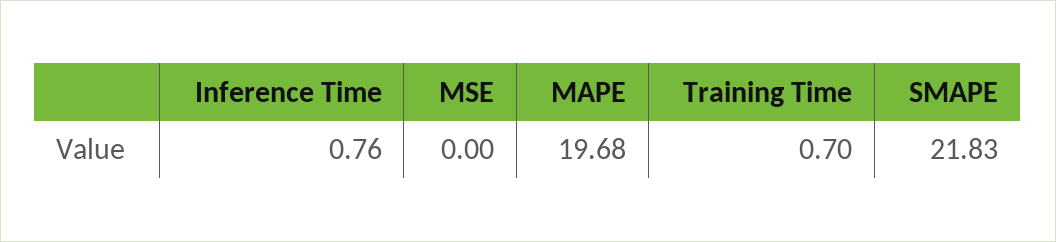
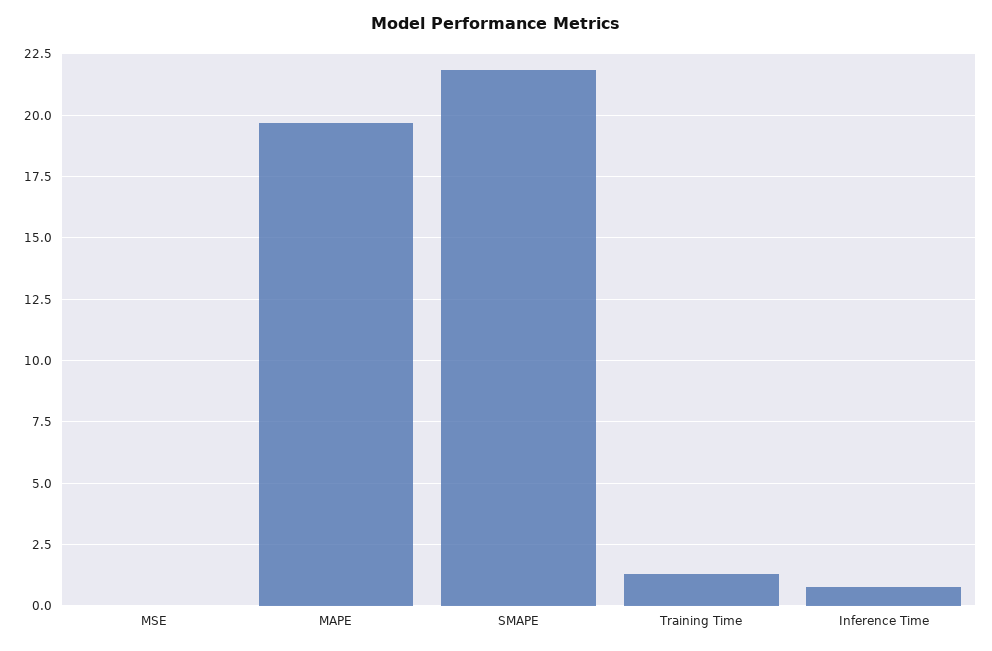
Training Time: 0.7 -> 1.25

